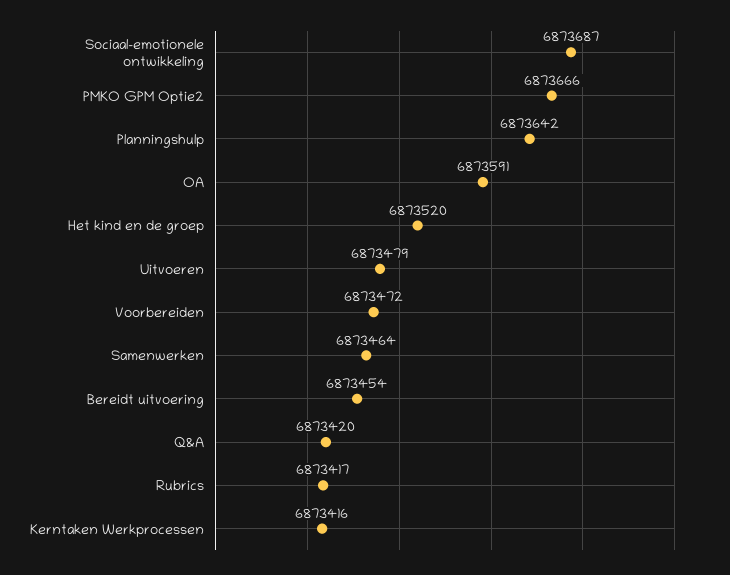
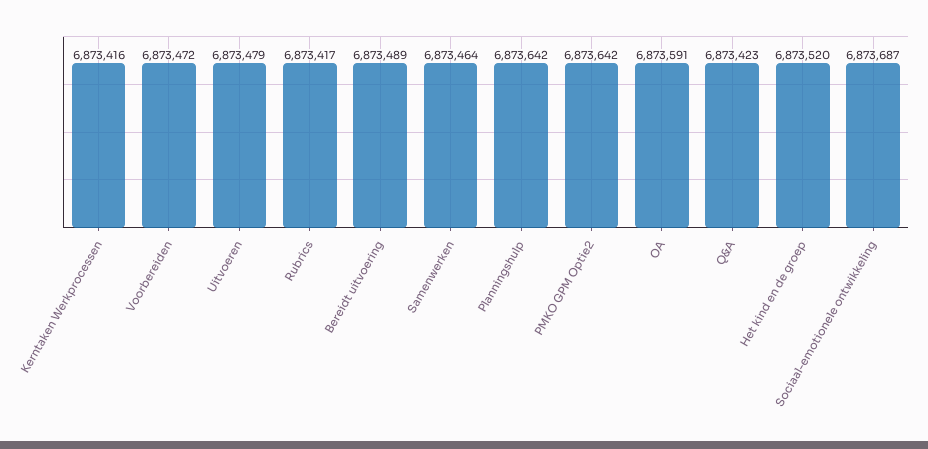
PMKO GPM Optie2: 6873666 -> 6873642
Bereidt uitvoering: 6873454 -> 6873489
Q&A: 6873420 -> 6873423

